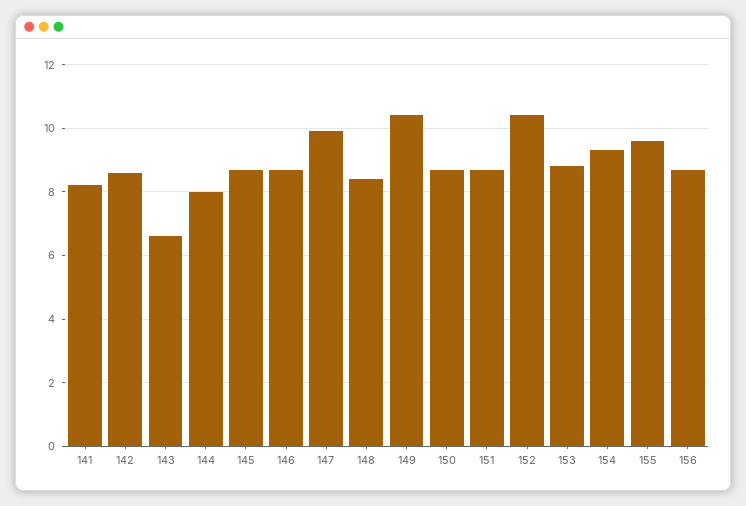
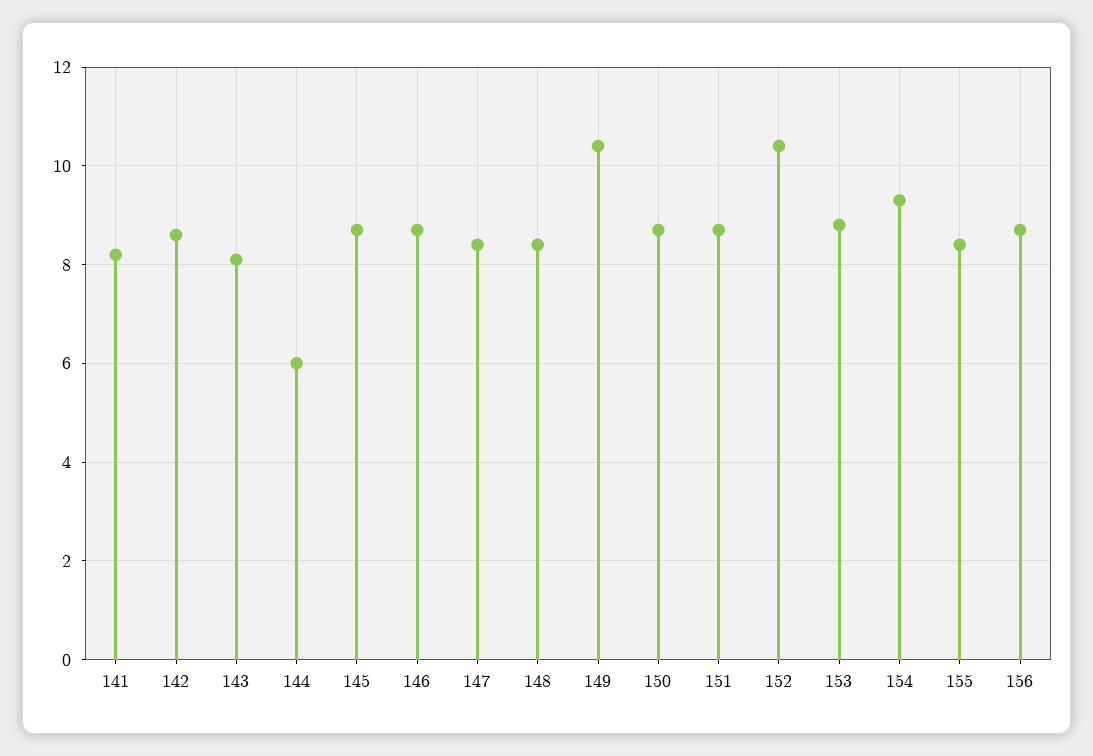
143: 6.5 -> 8
144: 8 -> 6
147: 10 -> 8.5
155: 9.5 -> 8.5

